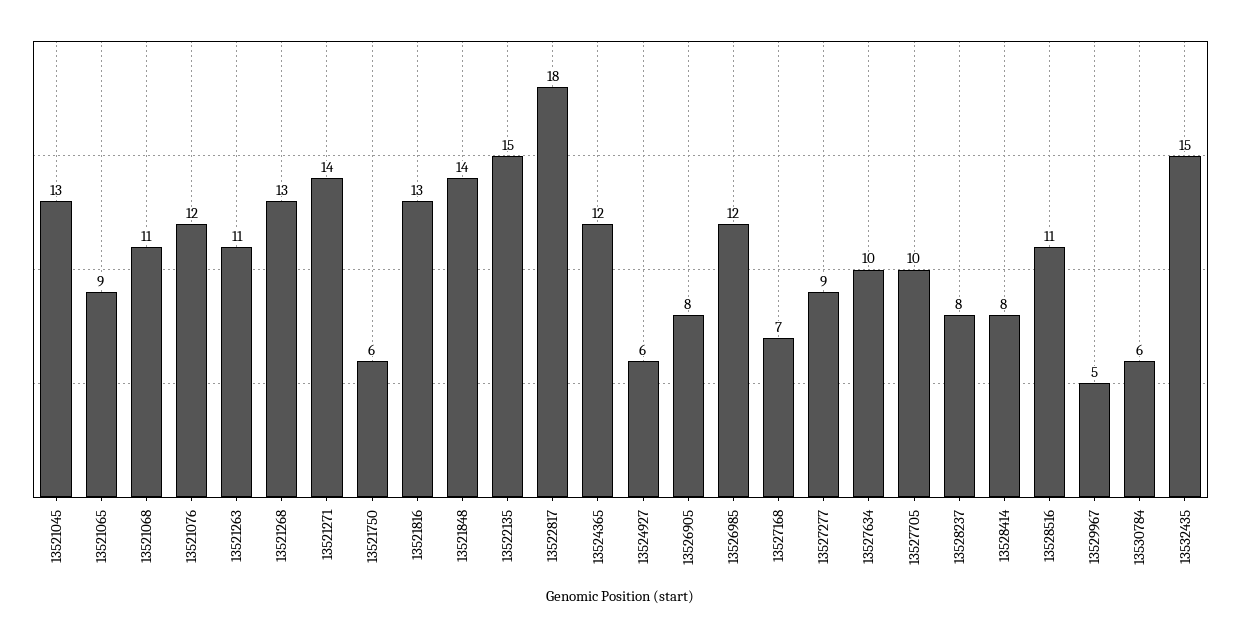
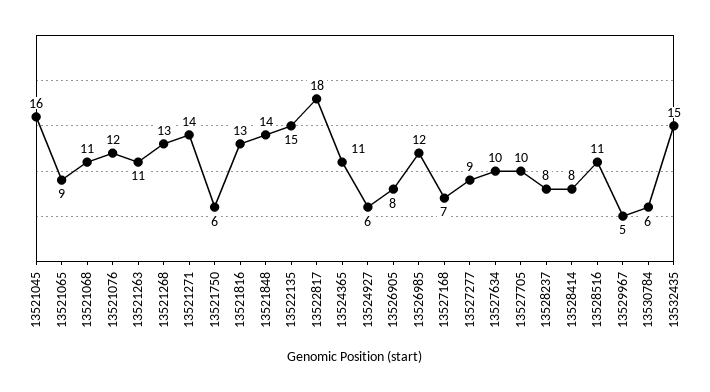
13521045: 13 -> 16
13524365: 12 -> 11

